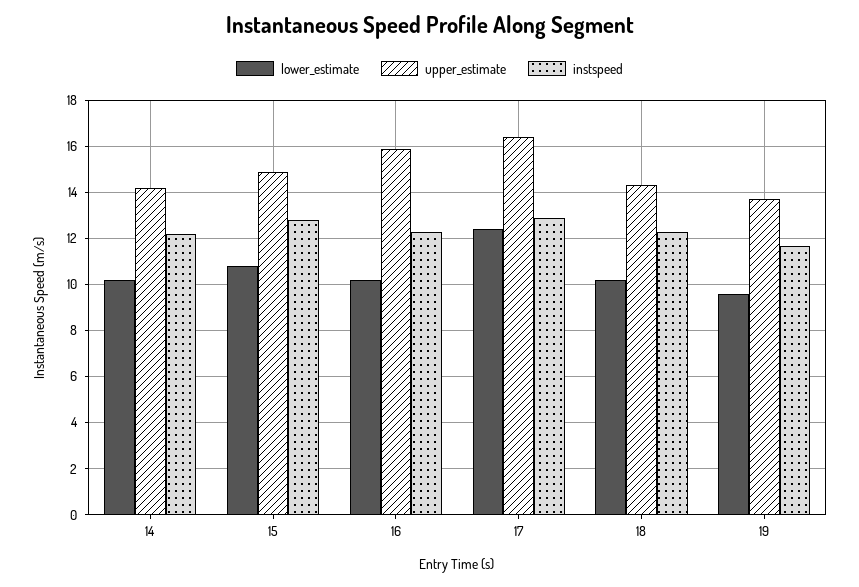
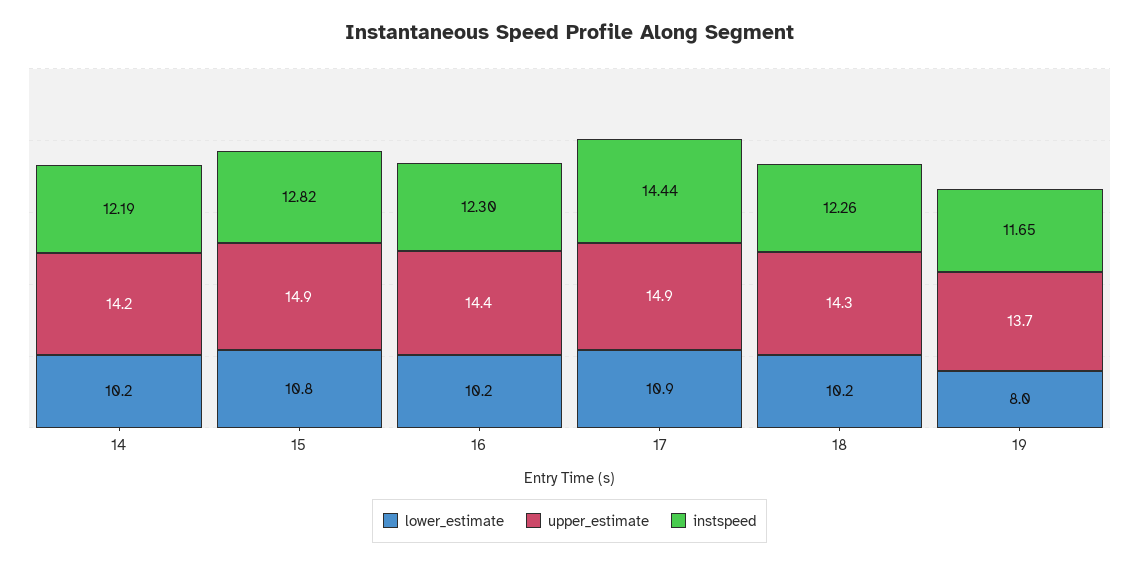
upper_estimate, 16: 16 -> 14.4
lower_estimate, 17: 12.5 -> 10.9
upper_estimate, 17: 16.5 -> 14.9
instspeed, 17: 13 -> 14.44
lower_estimate, 19: 9.5 -> 8

